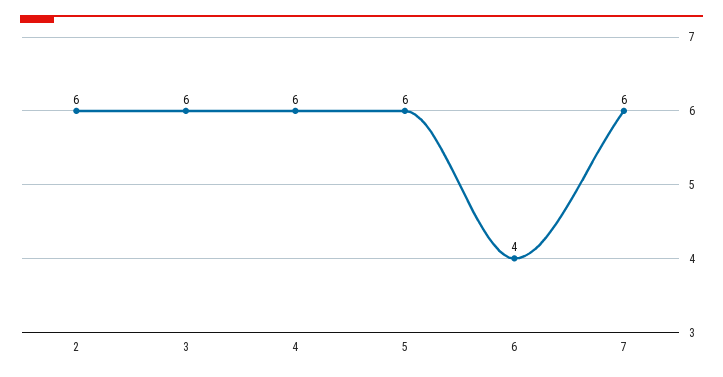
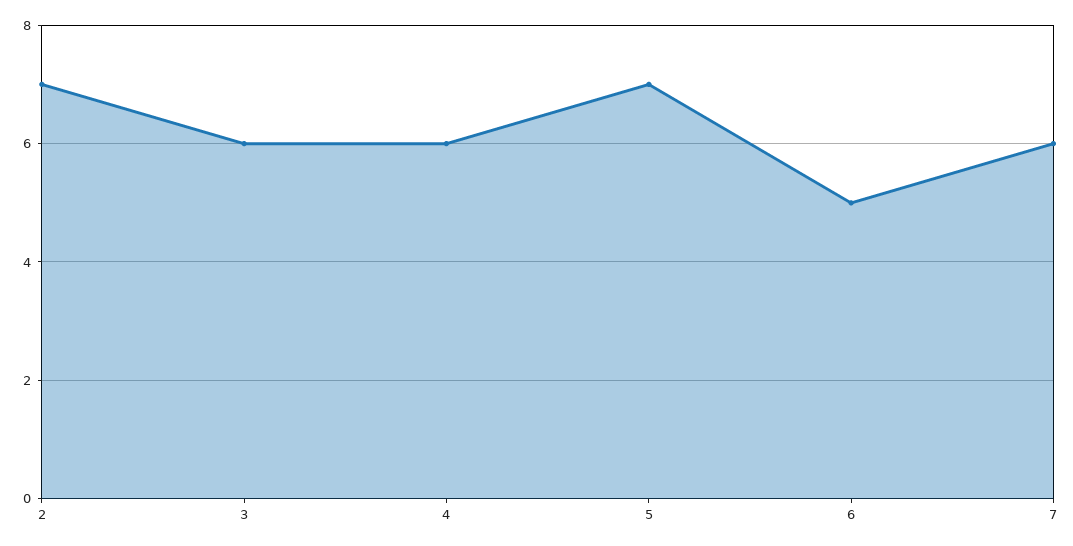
2: 6 -> 7
5: 6 -> 7
6: 4 -> 5

